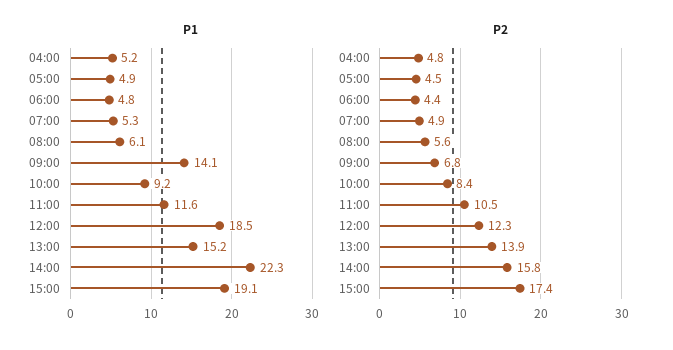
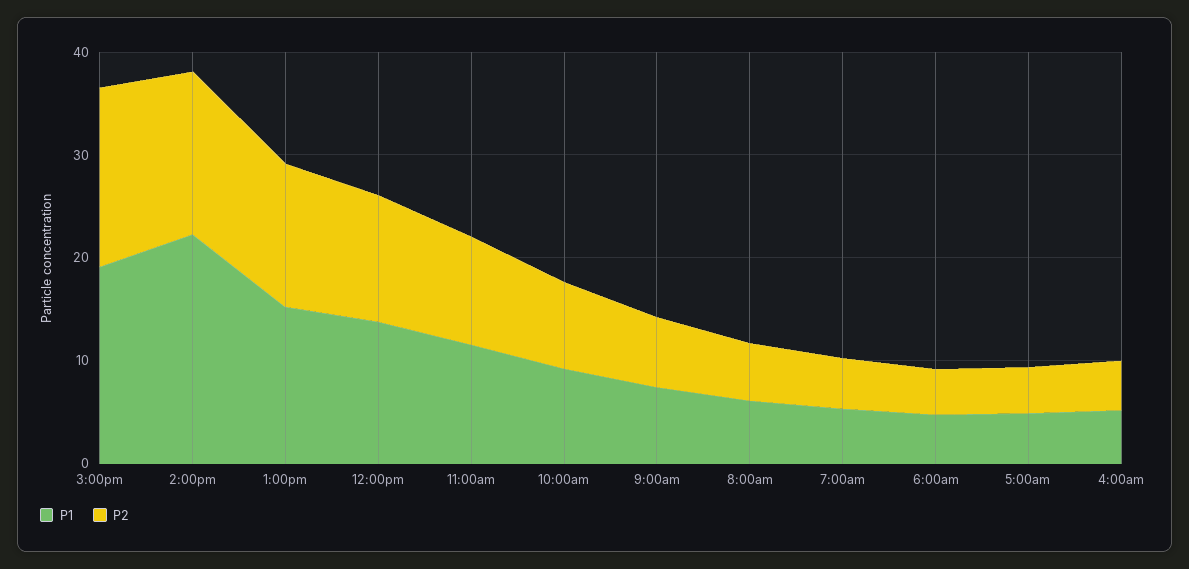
P1, 09:00: 14.1 -> 8
P1, 12:00: 18.5 -> 14

